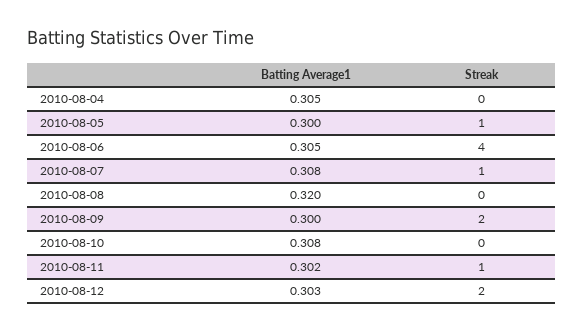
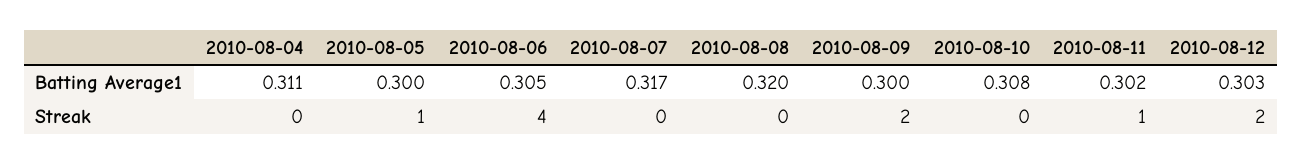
Batting Average1, 2010-08-04: 0.305 -> 0.311
Batting Average1, 2010-08-07: 0.308 -> 0.317
Streak, 2010-08-07: 1 -> 0

